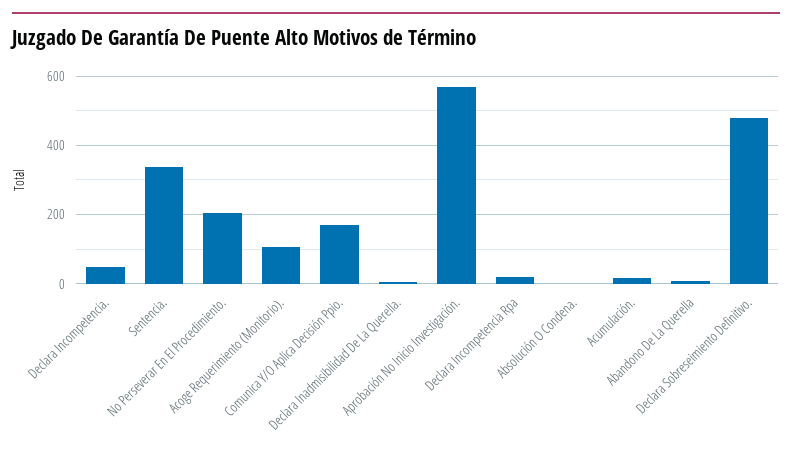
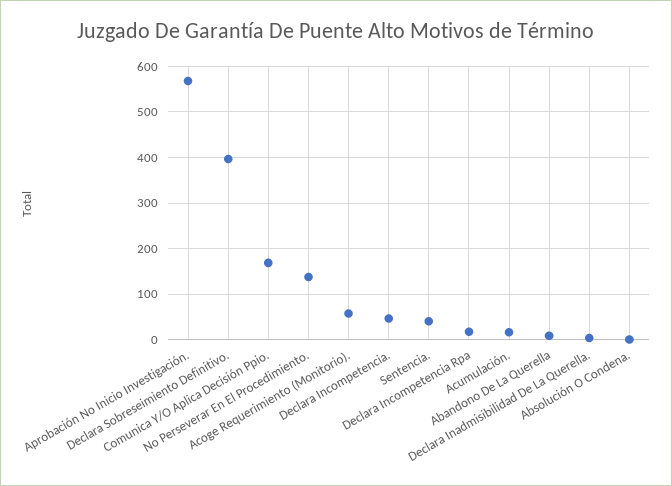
Sentencia.: 340 -> 40
No Perseverar En El Procedimiento.: 200 -> 140
Acoge Requerimiento (Monitorio).: 100 -> 60
Declara Sobreseimiento Definitivo.: 480 -> 400

